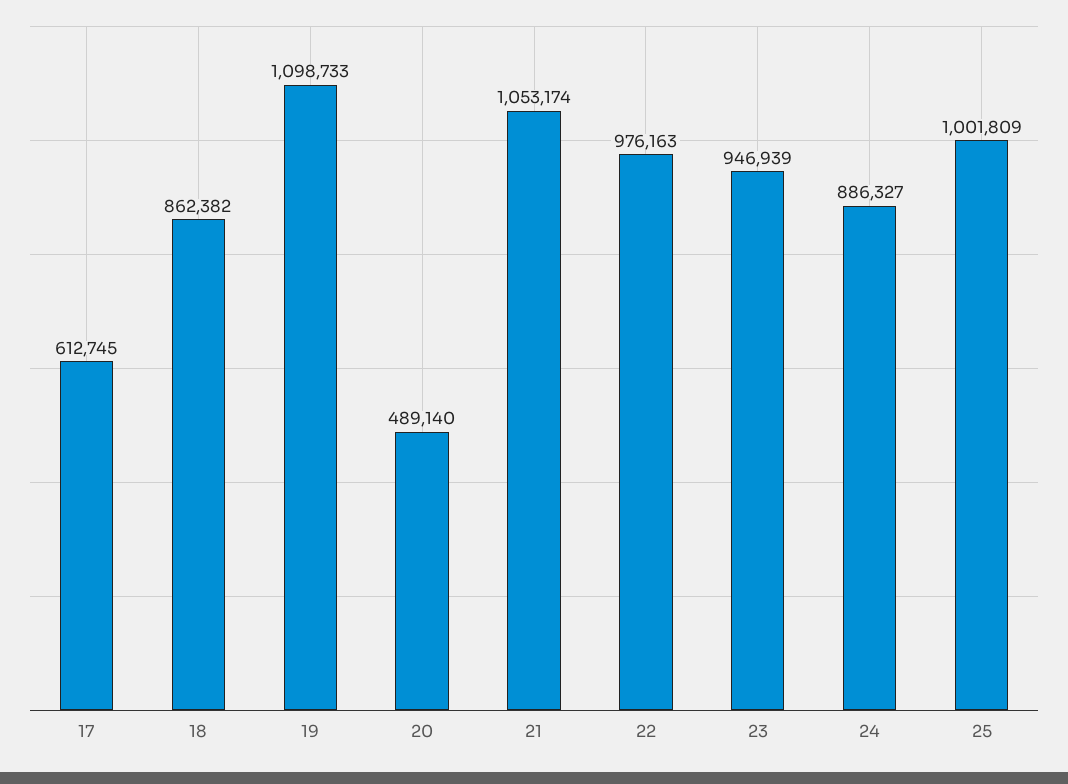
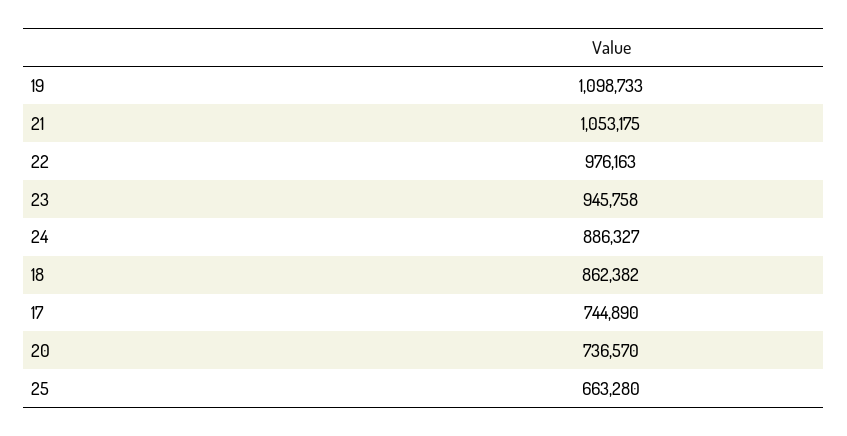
17: 612745 -> 744890
20: 489140 -> 736570
21: 1053174 -> 1053175
23: 946939 -> 945758
25: 1001809 -> 663280

